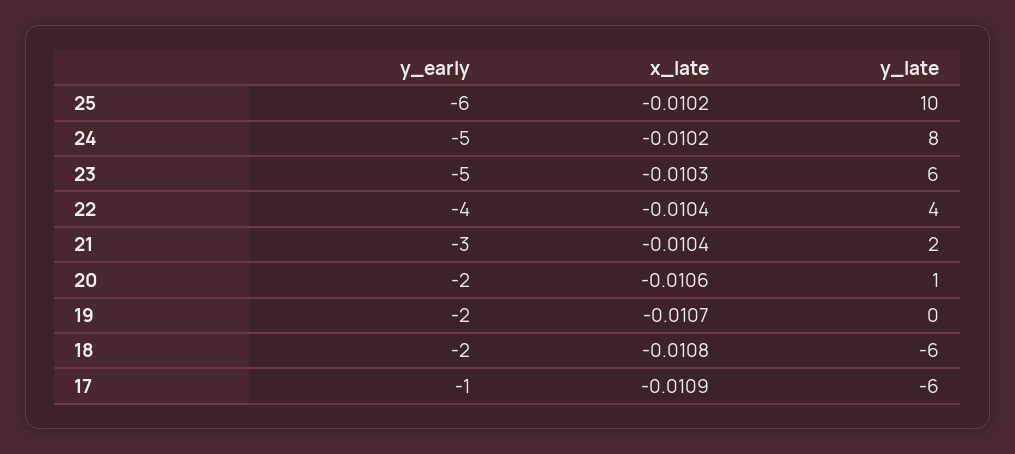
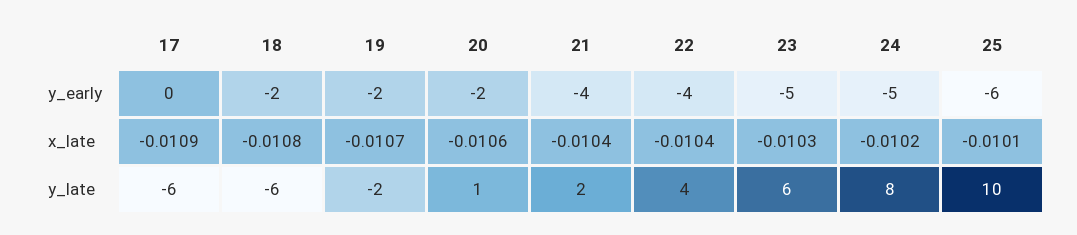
x_late, 25: -0.0102 -> -0.0101
y_early, 21: -3 -> -4
y_late, 19: 0 -> -2
y_early, 17: -1 -> 0

